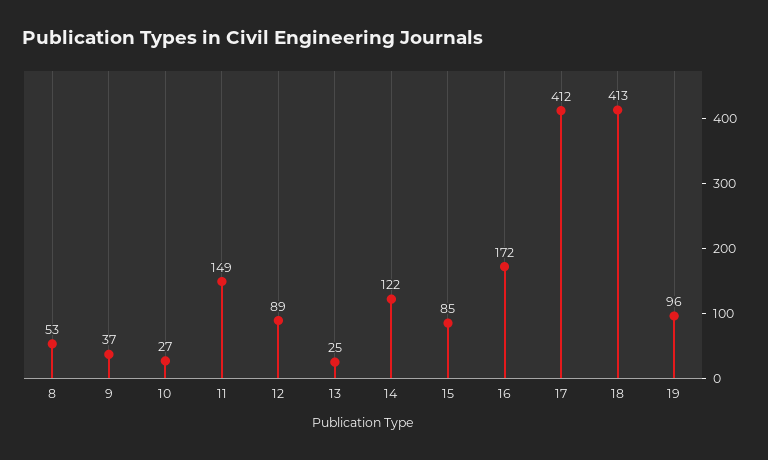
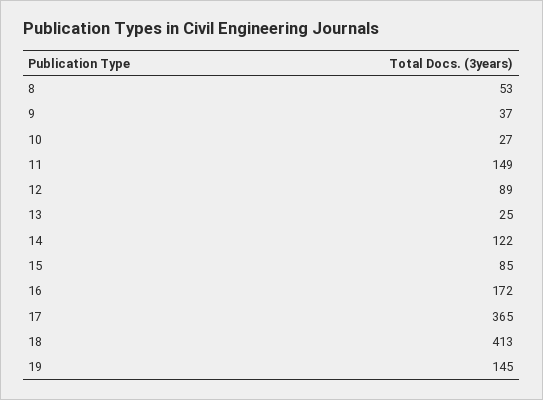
17: 412 -> 365
19: 96 -> 145

